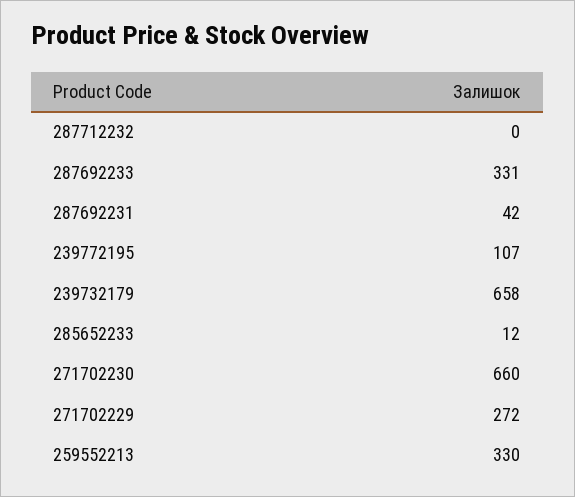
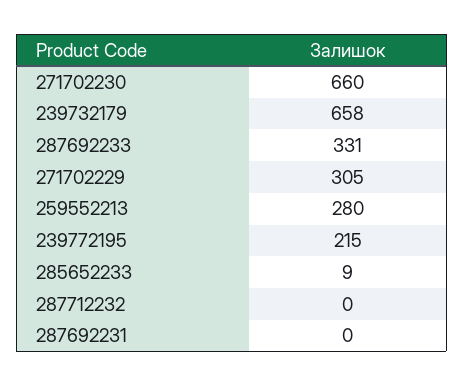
287692231: 42 -> 0
239772195: 107 -> 215
285652233: 12 -> 9
271702229: 272 -> 305
259552213: 330 -> 280

